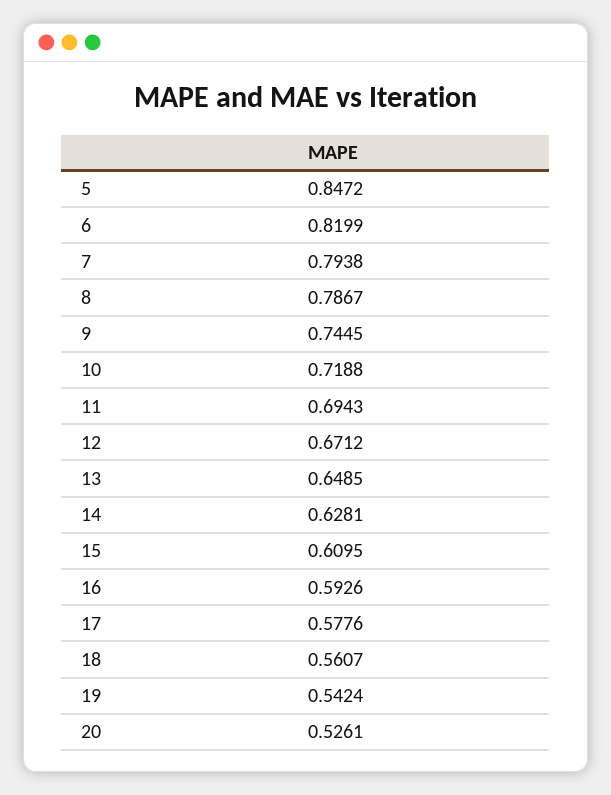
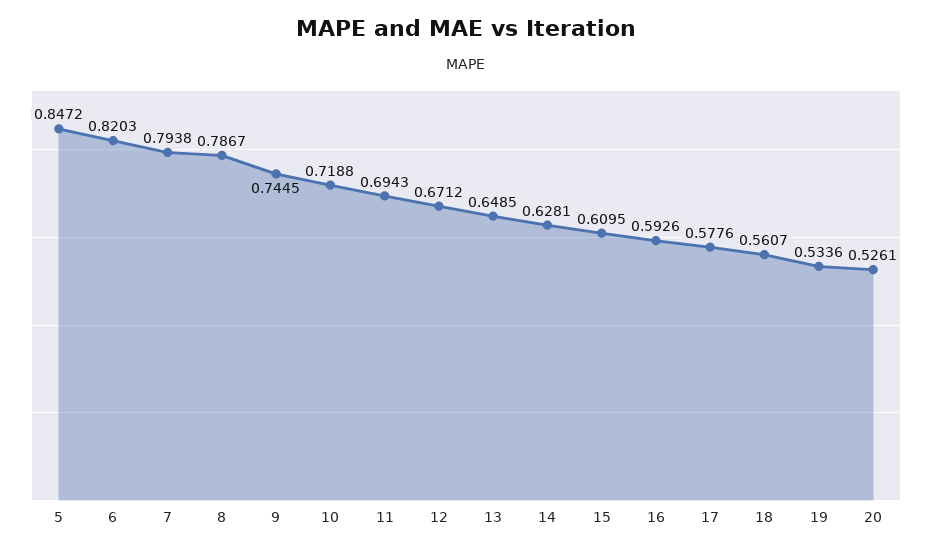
6: 0.8199 -> 0.8203
19: 0.5424 -> 0.5336

